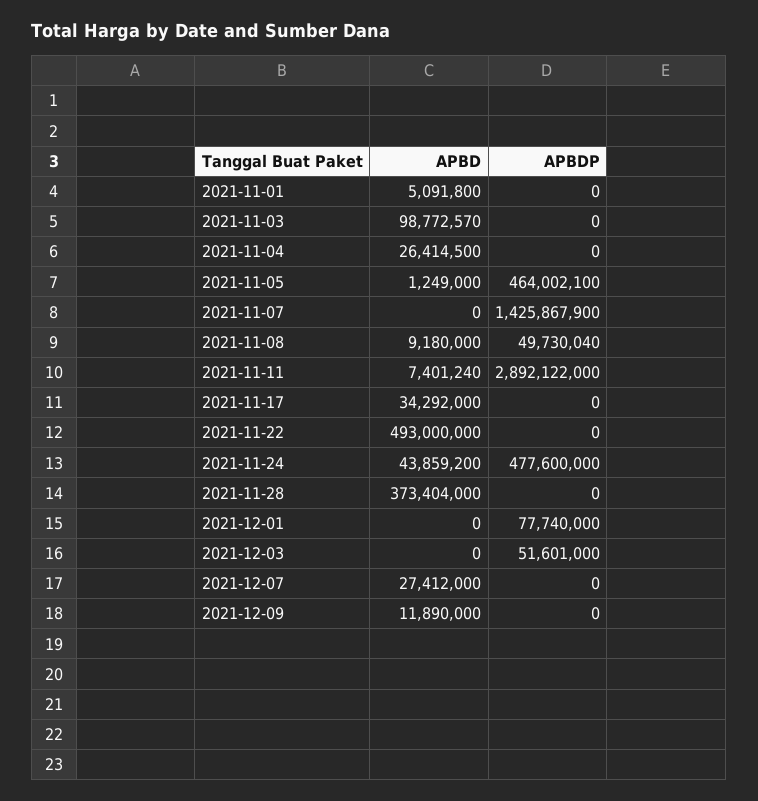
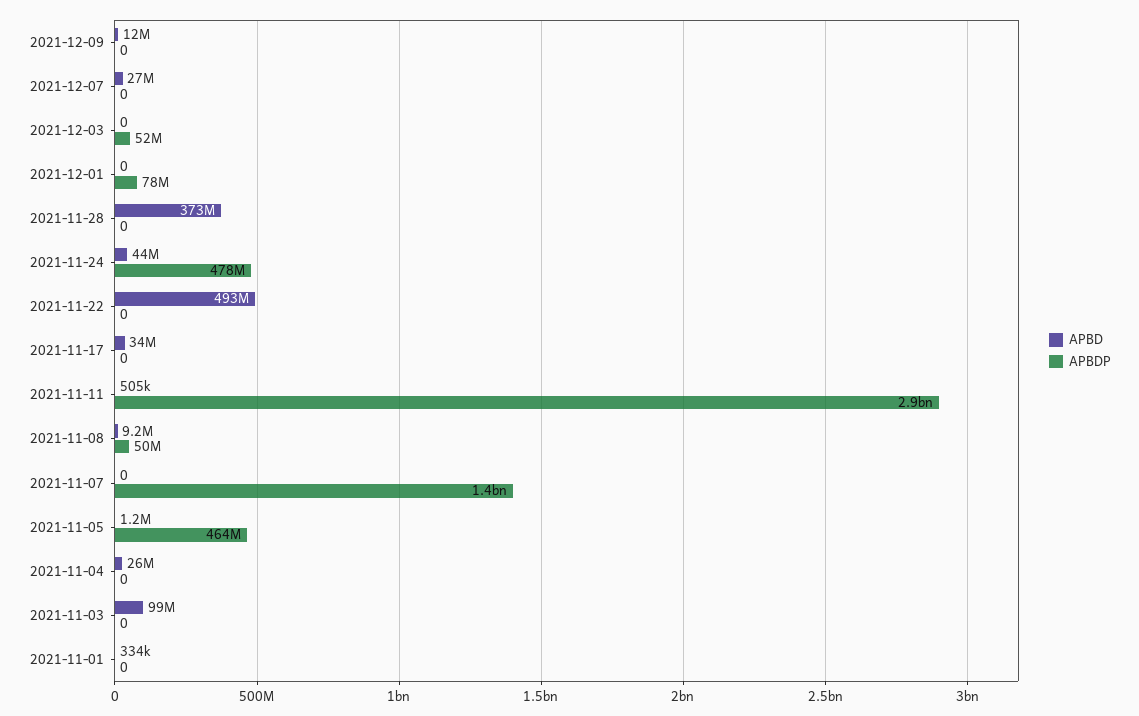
APBD, 2021-11-01: 5091800 -> 334000
APBD, 2021-11-11: 7401240 -> 505000

